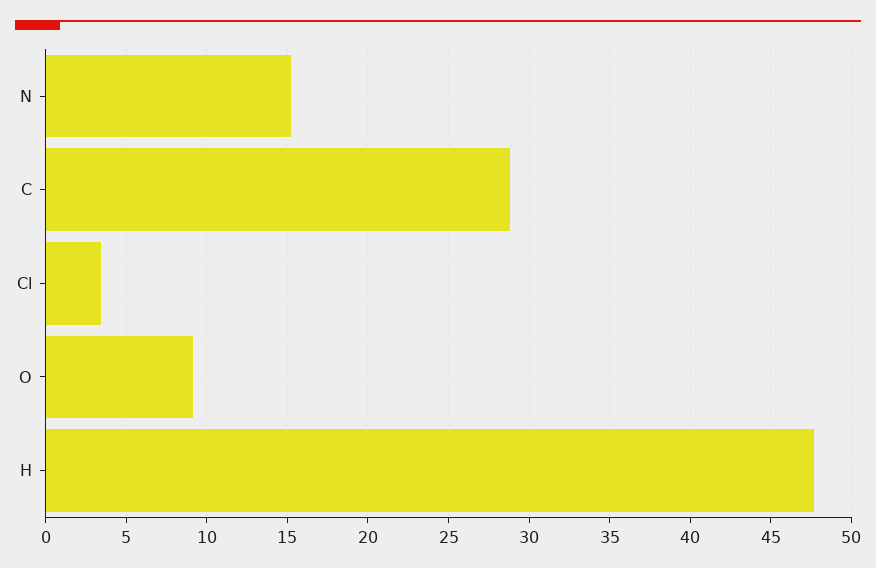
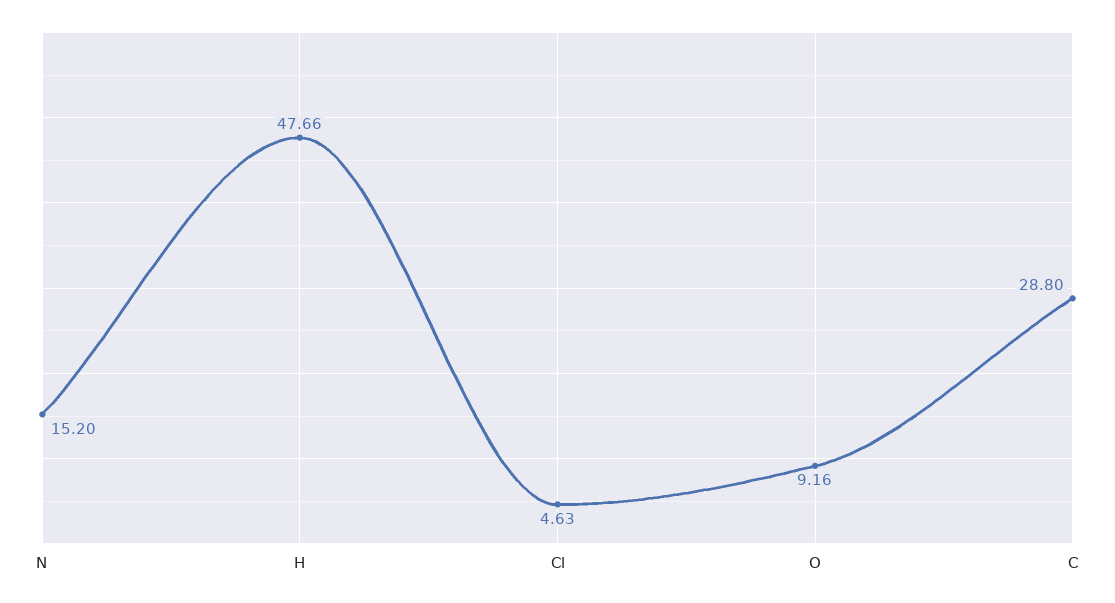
Cl: 3.5 -> 4.63

